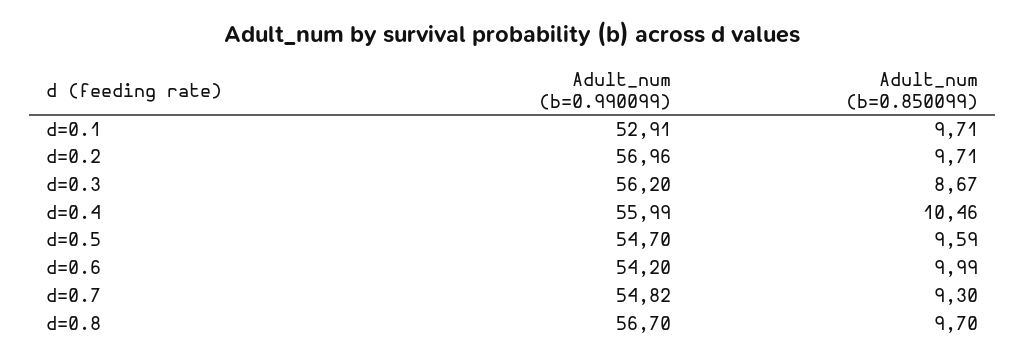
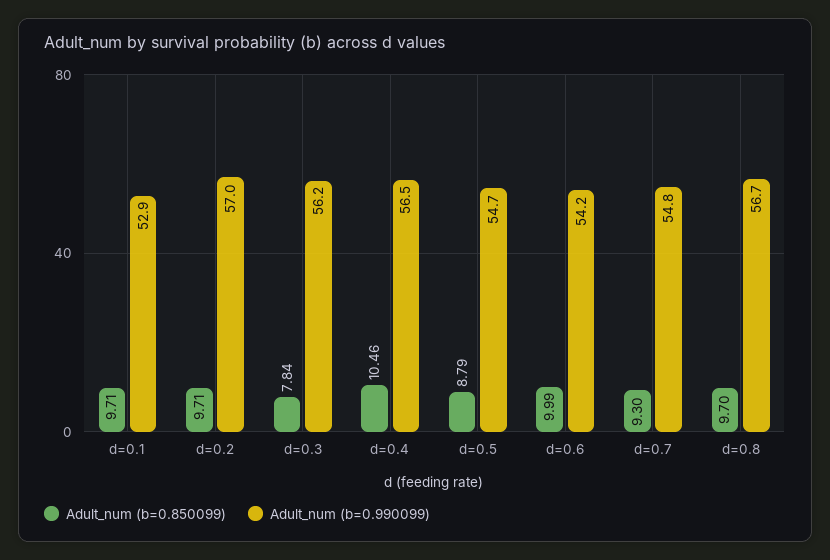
Adult_num (b=0.850099), d=0.3: 8.67 -> 7.84
Adult_num (b=0.990099), d=0.4: 55.99 -> 56.5
Adult_num (b=0.850099), d=0.5: 9.59 -> 8.79

